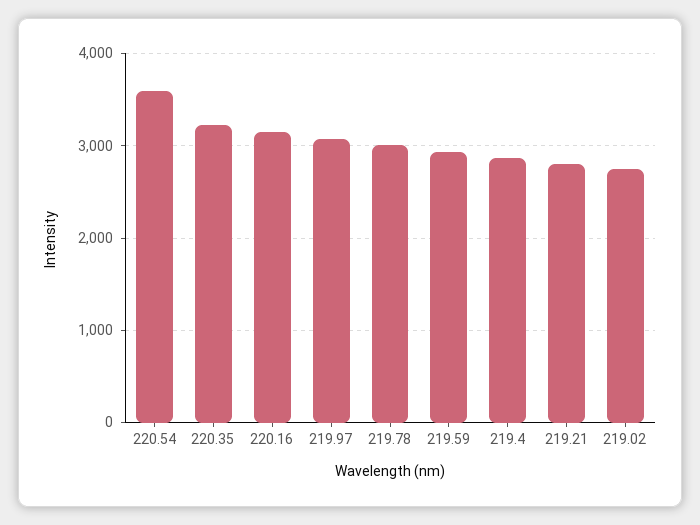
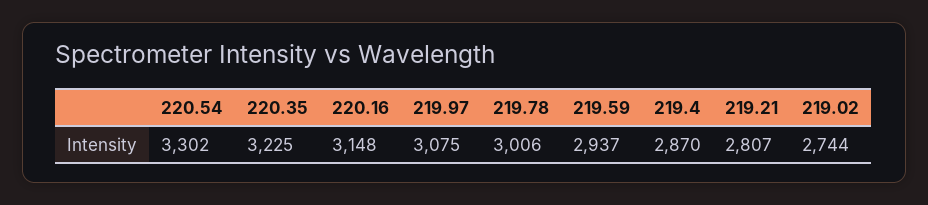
220.54: 3600 -> 3302

